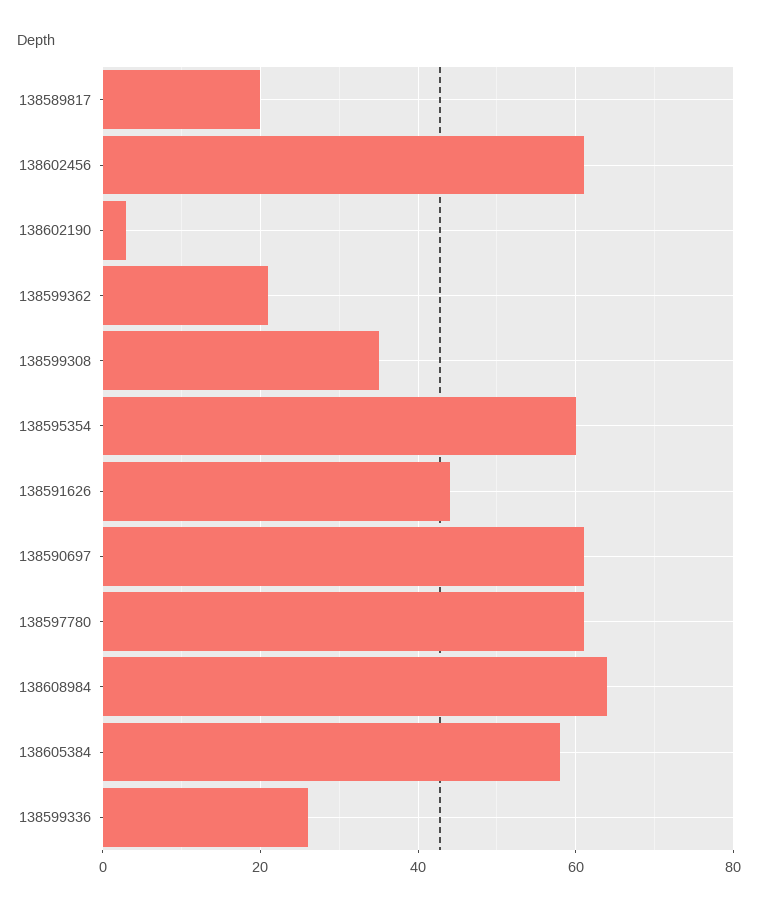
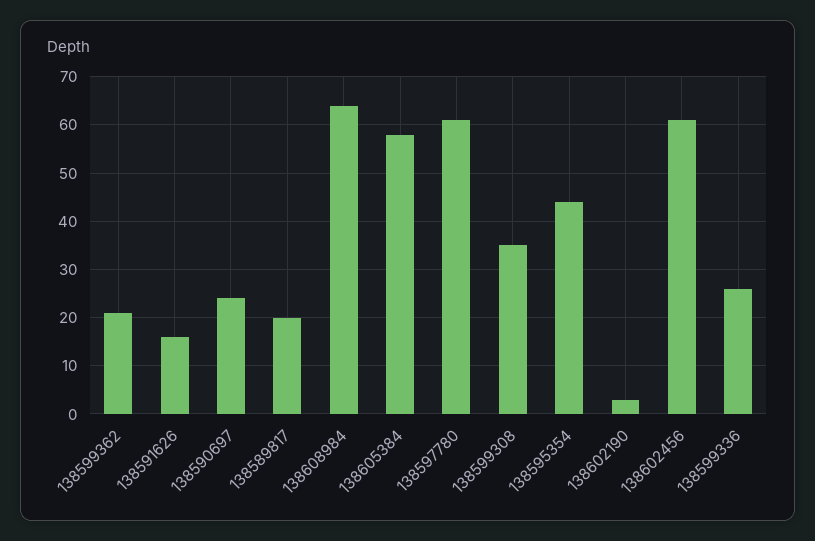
138595354: 60 -> 45
138591626: 45 -> 15
138590697: 60 -> 25

